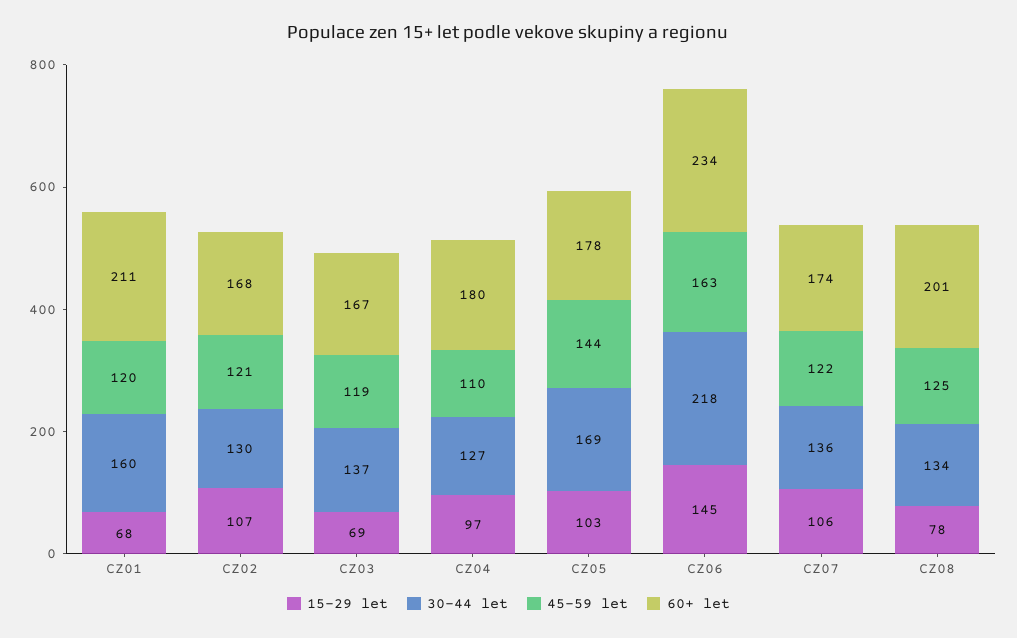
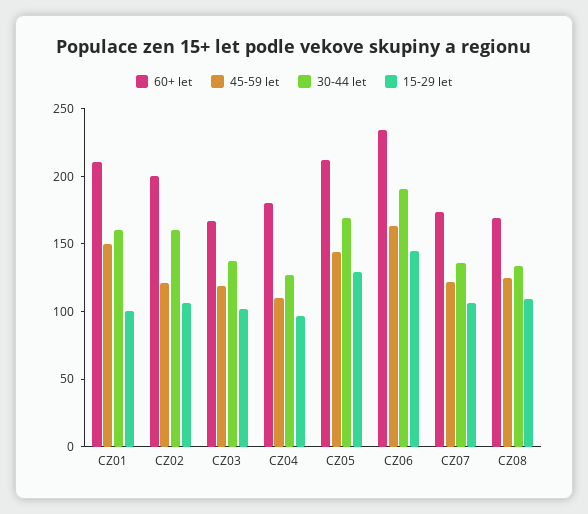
15-29 let, CZ01: 68 -> 100
45-59 let, CZ01: 120 -> 150
30-44 let, CZ02: 130 -> 160
60+ let, CZ02: 168 -> 200
15-29 let, CZ03: 69 -> 100
15-29 let, CZ05: 103 -> 130
60+ let, CZ05: 178 -> 210
30-44 let, CZ06: 218 -> 190
15-29 let, CZ08: 78 -> 110
60+ let, CZ08: 201 -> 170

